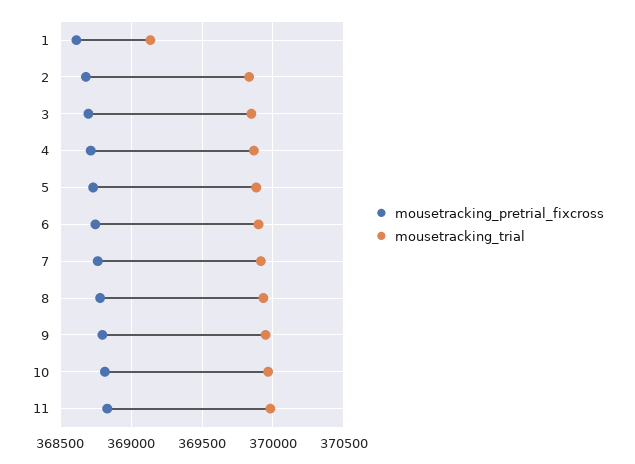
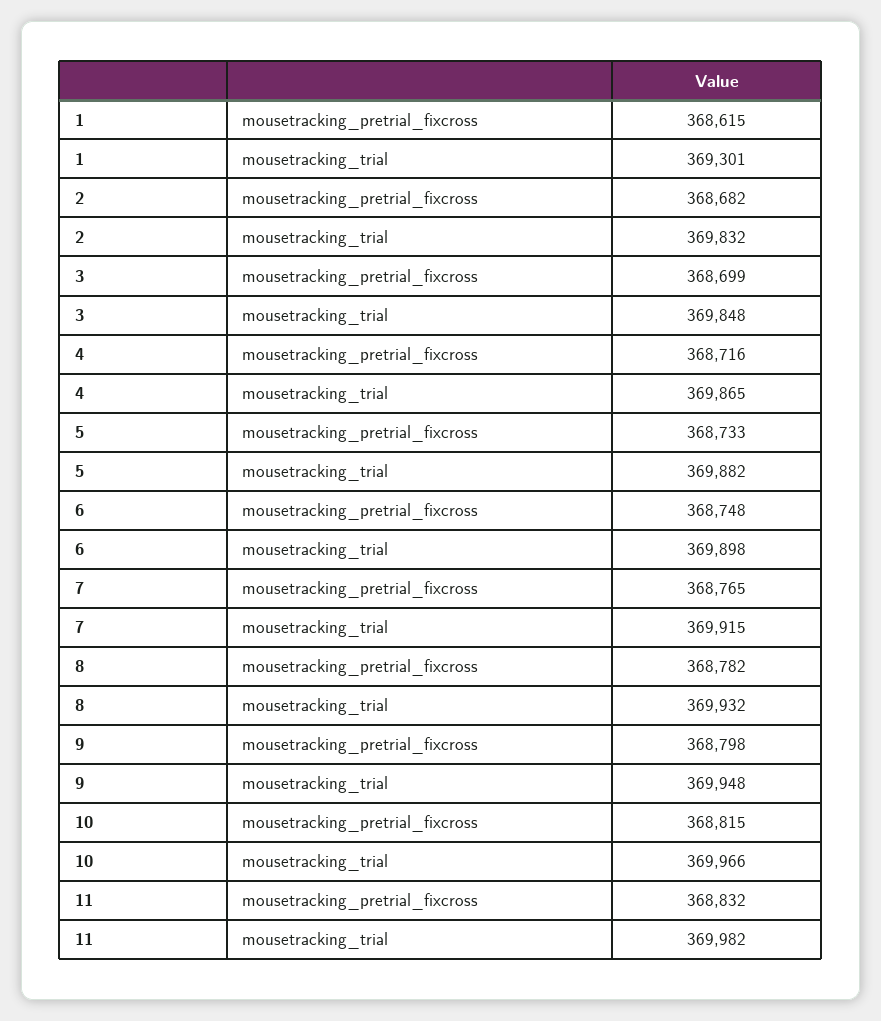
mousetracking_trial, 1: 369150 -> 369301

